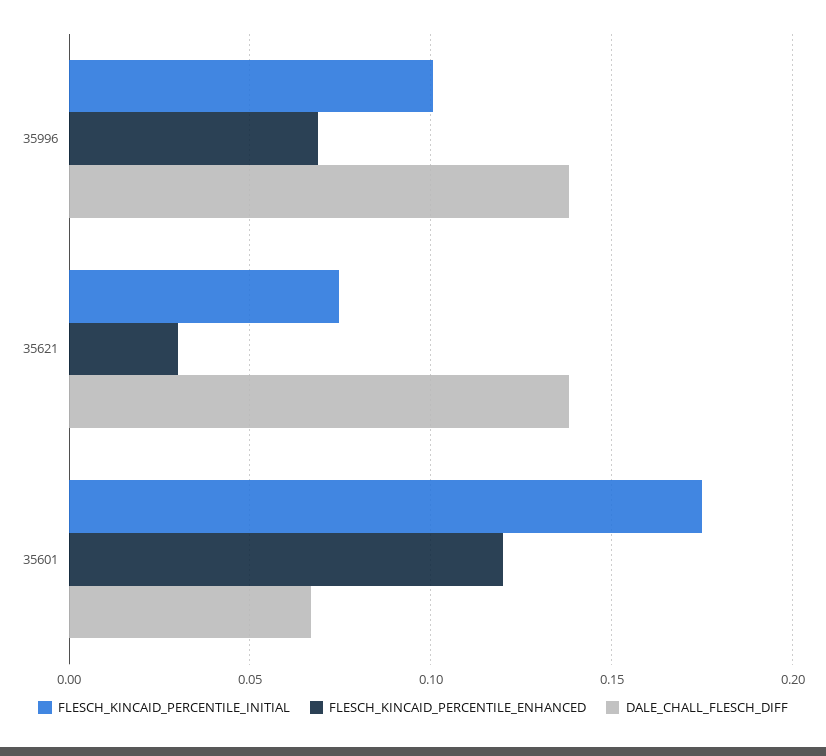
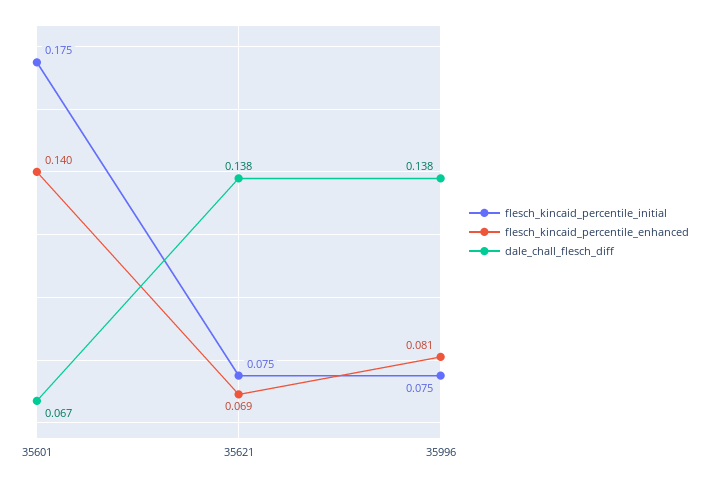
FLESCH_KINCAID_PERCENTILE_INITIAL, 35996: 0.1 -> 0.075
FLESCH_KINCAID_PERCENTILE_ENHANCED, 35996: 0.07 -> 0.081
FLESCH_KINCAID_PERCENTILE_ENHANCED, 35621: 0.03 -> 0.069
FLESCH_KINCAID_PERCENTILE_ENHANCED, 35601: 0.12 -> 0.14

